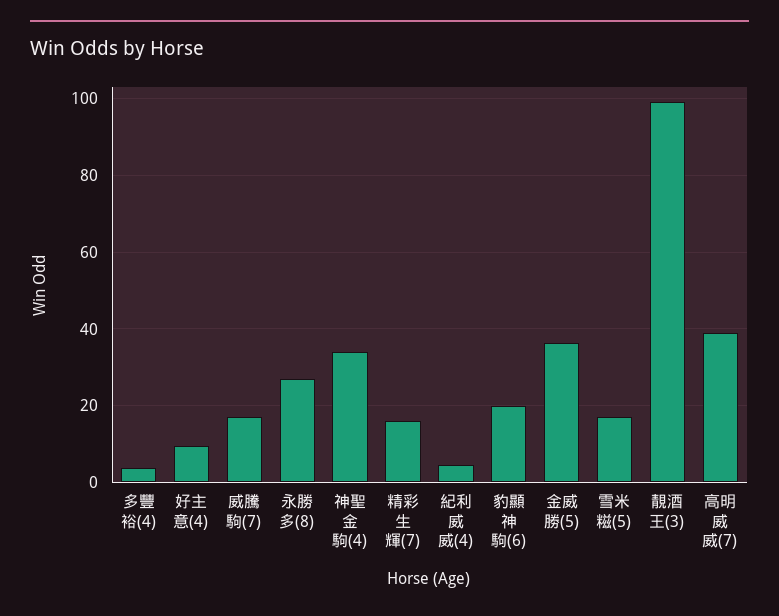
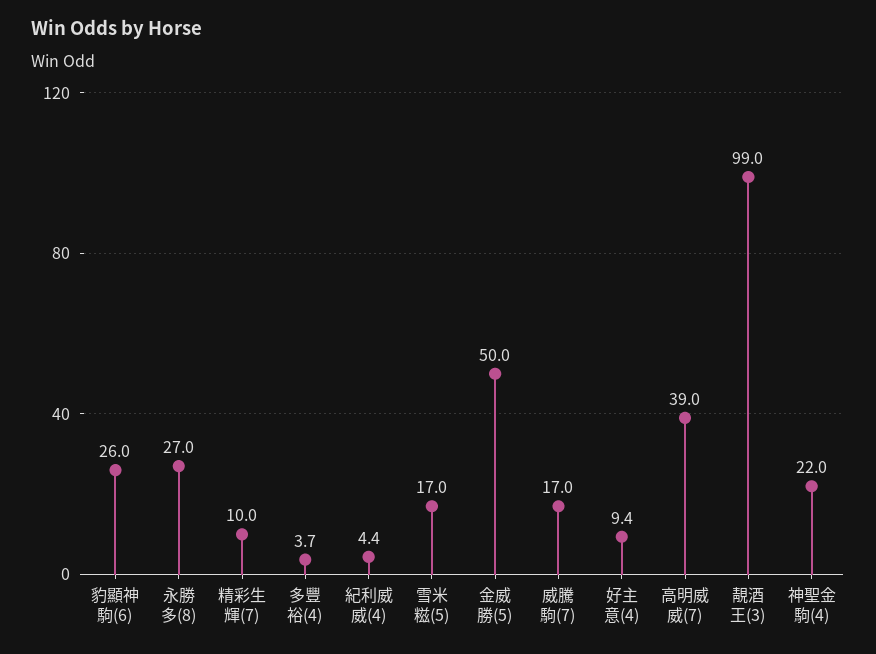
神聖金駒(4): 34 -> 22
精彩生輝(7): 16 -> 10
豹顯神駒(6): 20 -> 26
金威勝(5): 36 -> 50

